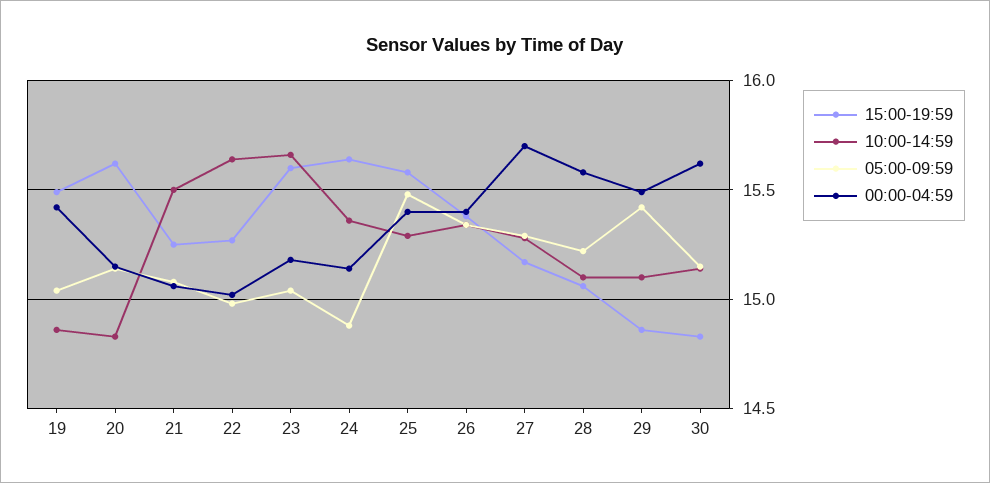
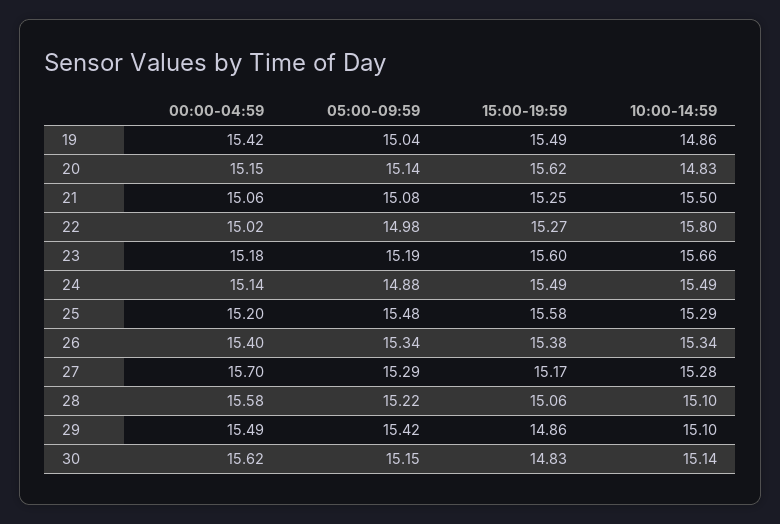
10:00-14:59, 22: 15.65 -> 15.8
05:00-09:59, 23: 15.05 -> 15.19
15:00-19:59, 24: 15.65 -> 15.49
10:00-14:59, 24: 15.35 -> 15.49
00:00-04:59, 25: 15.4 -> 15.2

